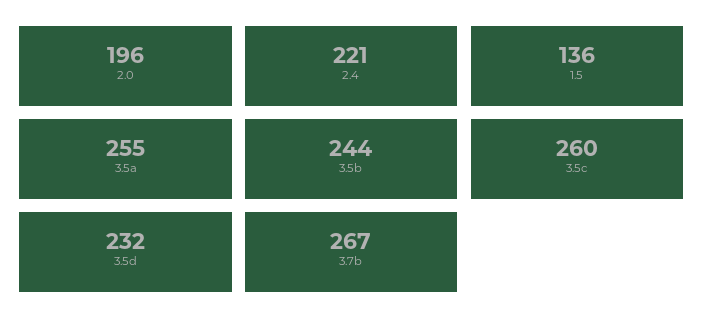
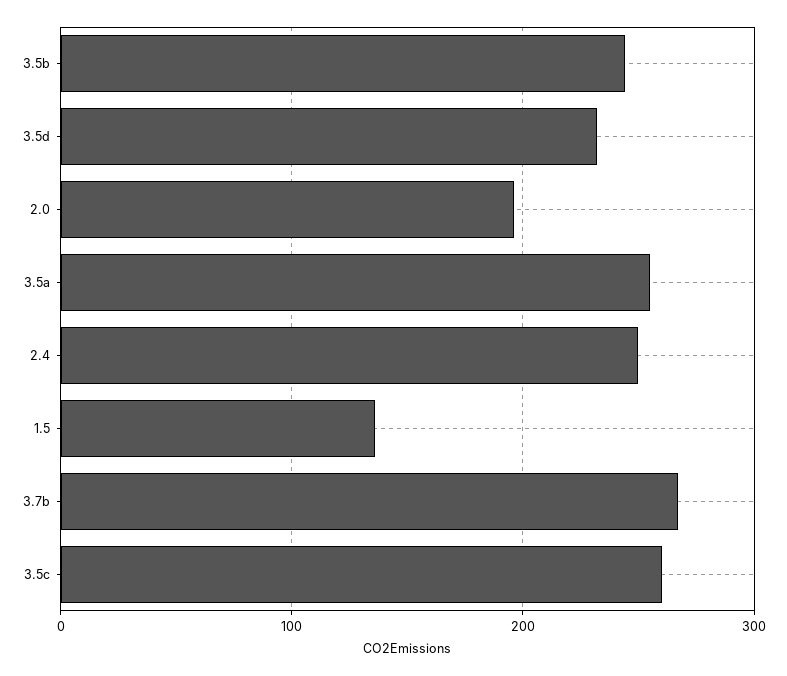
2.4: 221 -> 250

